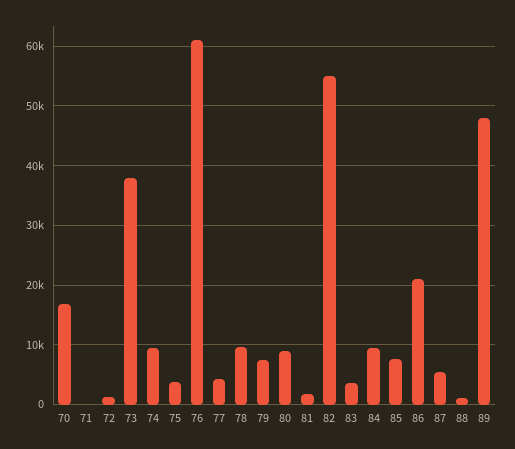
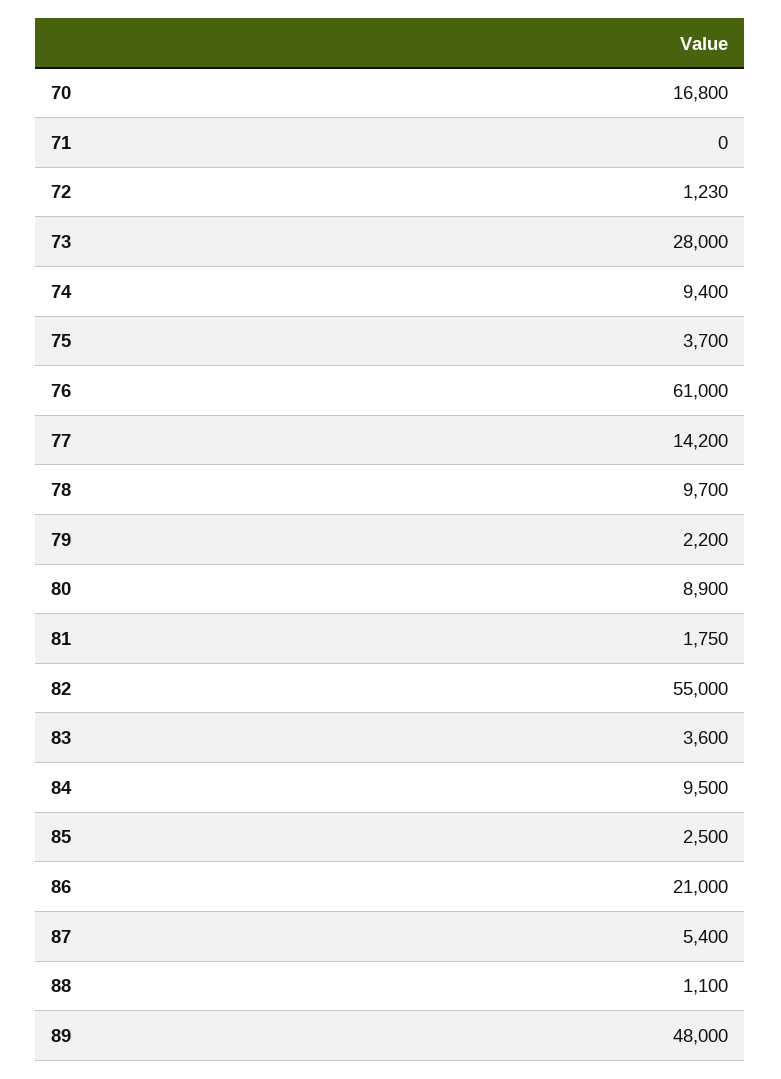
73: 38000 -> 28000
77: 4000 -> 14200
79: 8000 -> 2200
85: 8000 -> 2500

